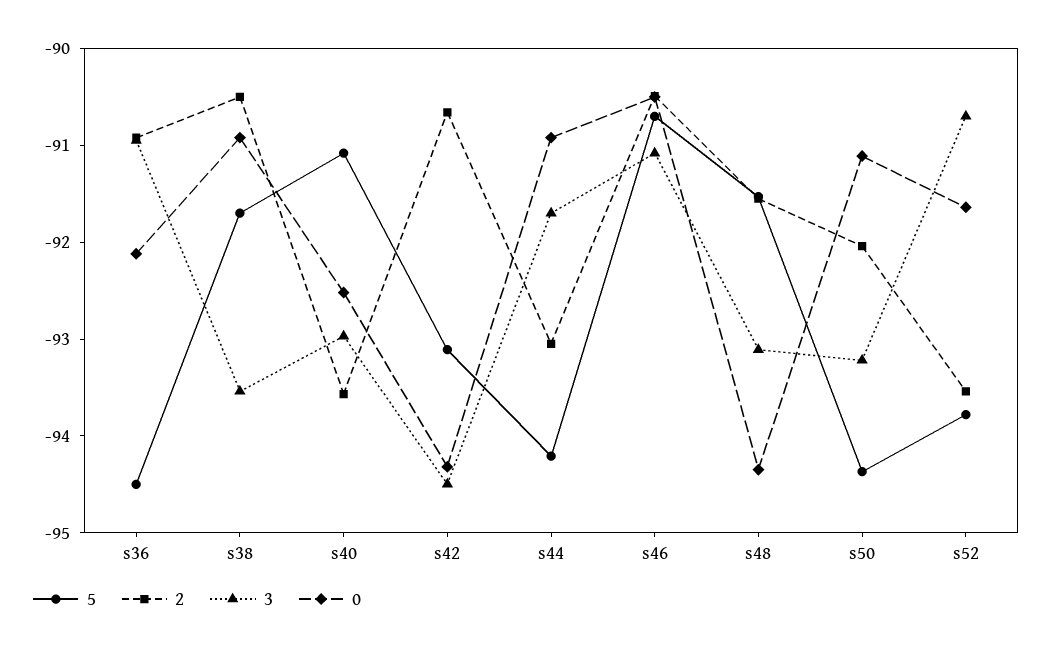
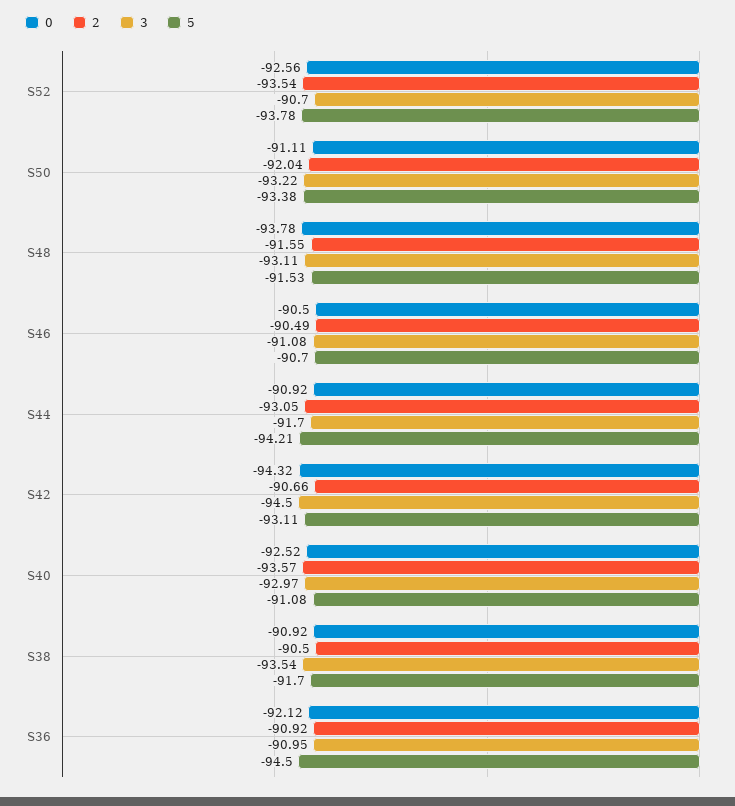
0, s48: -94.4 -> -93.78
5, s50: -94.4 -> -93.38
0, s52: -91.6 -> -92.56

